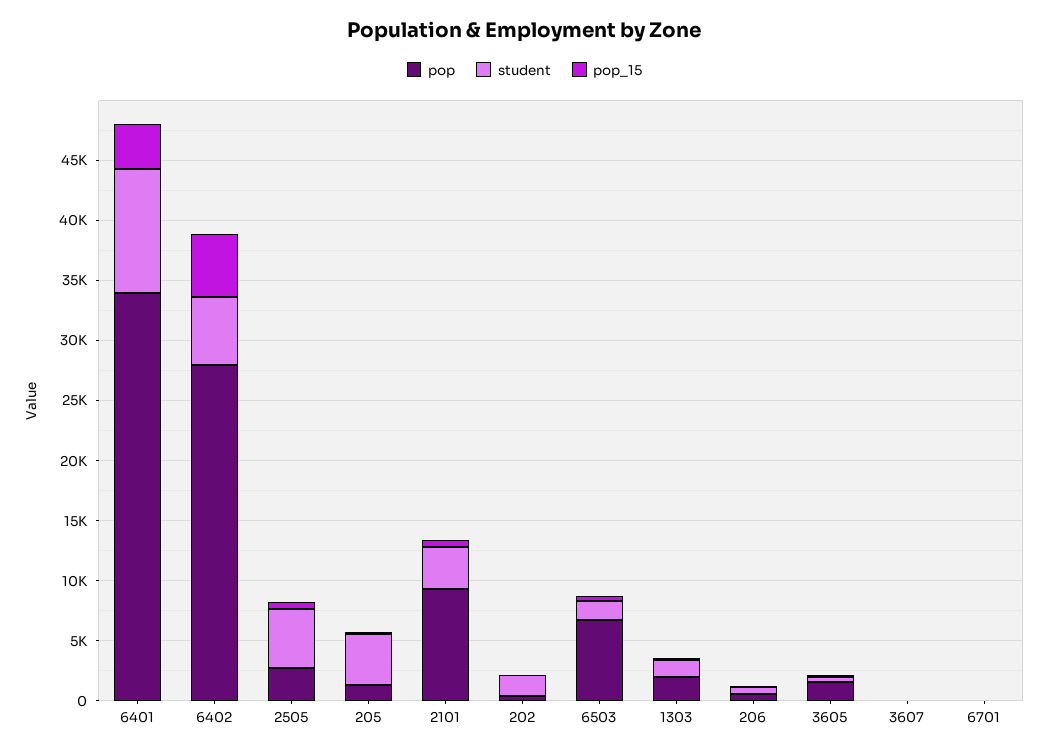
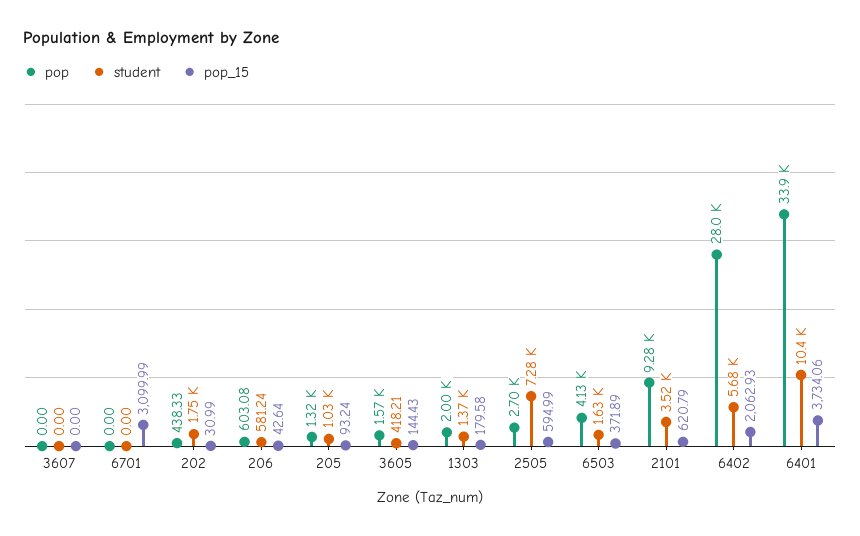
pop_15, 6402: 5000 -> 2062.93
student, 2505: 5000 -> 7280
student, 205: 4000 -> 1030
pop, 6503: 7000 -> 4130
pop_15, 6701: 0 -> 3099.99

